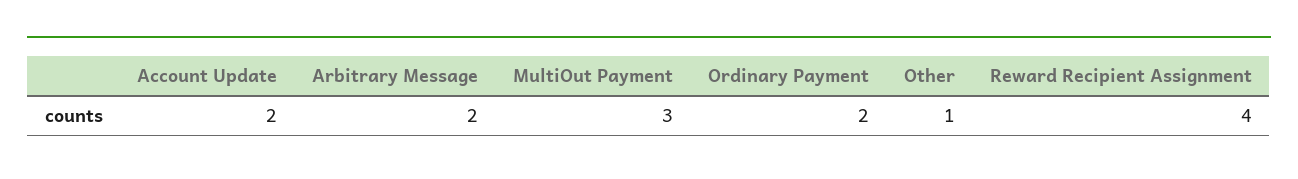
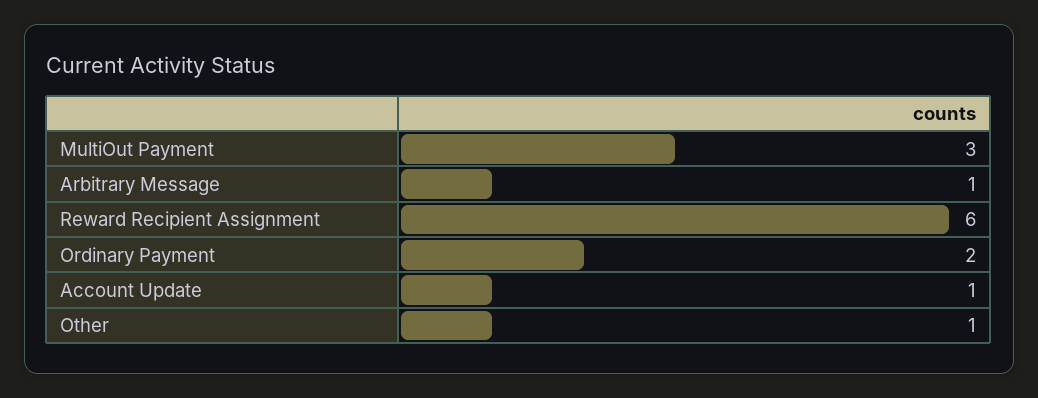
Account Update: 2 -> 1
Arbitrary Message: 2 -> 1
Reward Recipient Assignment: 4 -> 6

